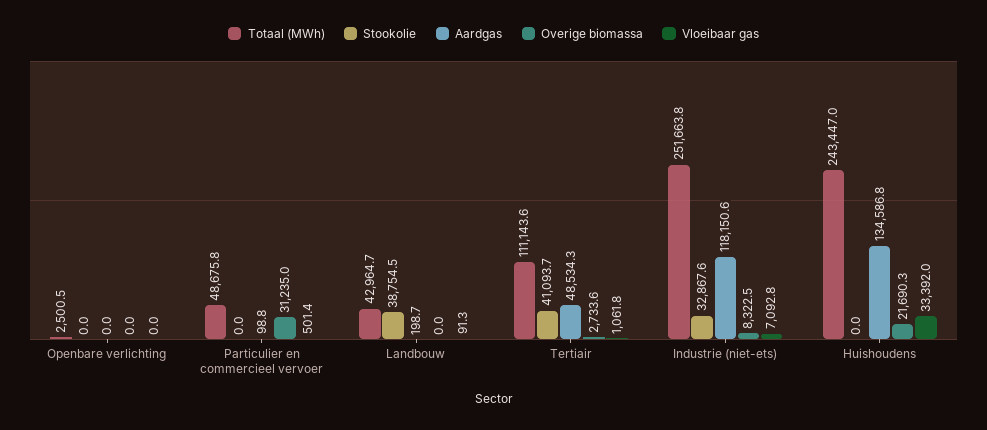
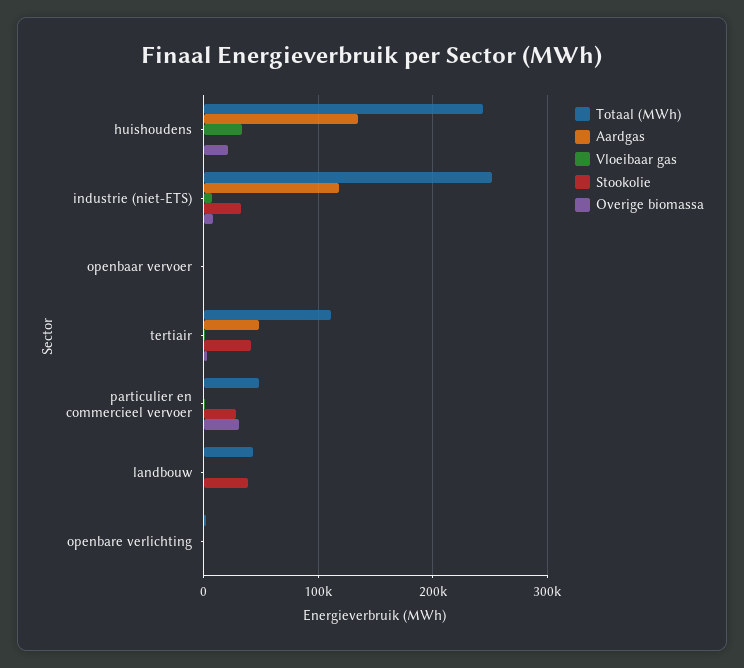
Stookolie, Particulier en commercieel vervoer: 0 -> 30000
Totaal (MWh), openbaar vervoer: none -> 0
Aardgas, openbaar vervoer: none -> 0
Vloeibaar gas, openbaar vervoer: none -> 0
Stookolie, openbaar vervoer: none -> 0
Overige biomassa, openbaar vervoer: none -> 0

